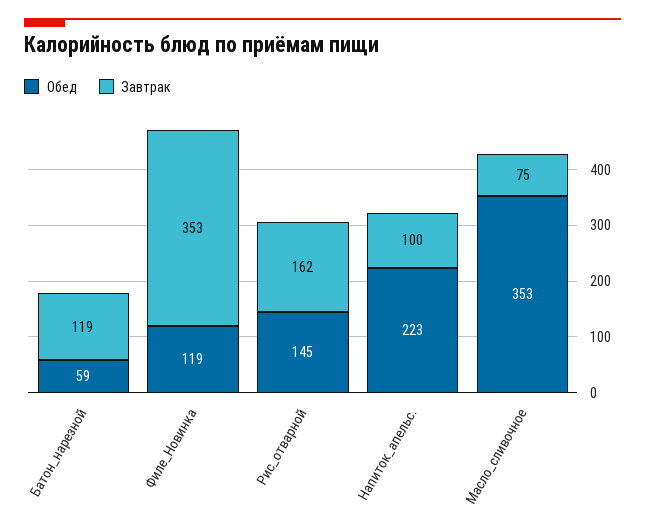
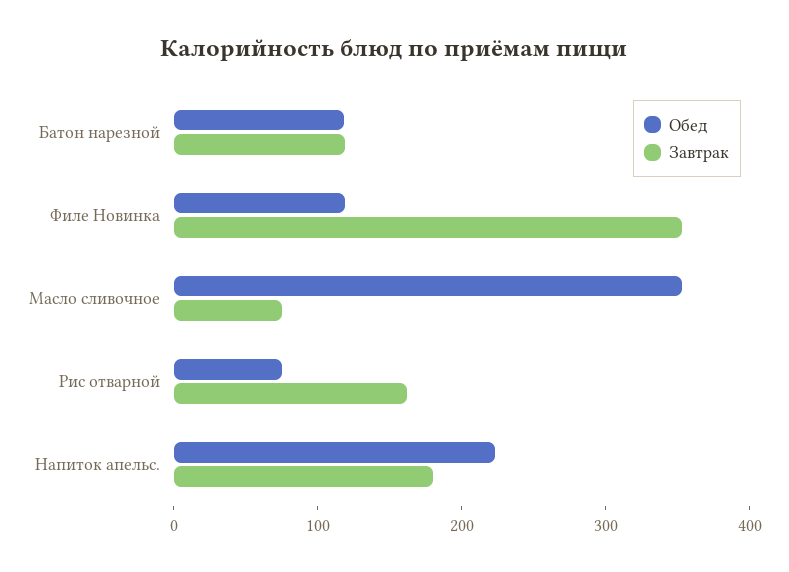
Обед, Батон_нарезной: 59 -> 120
Обед, Рис_отварной: 145 -> 80
Завтрак, Напиток_апельс.: 100 -> 180

